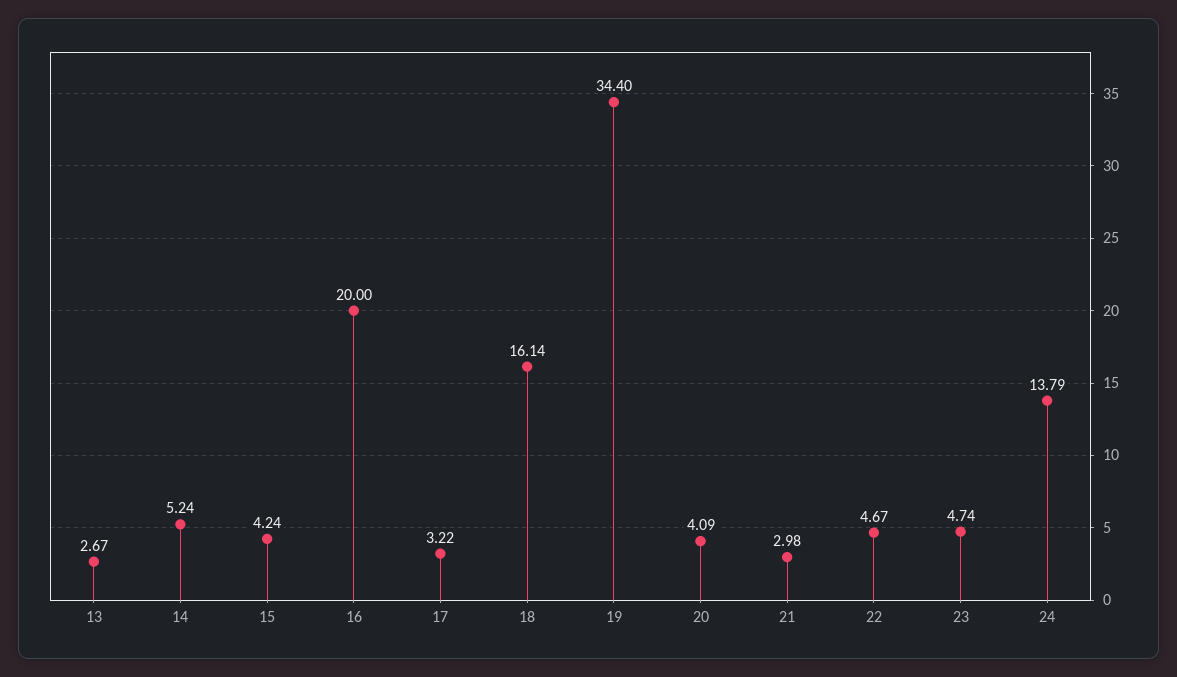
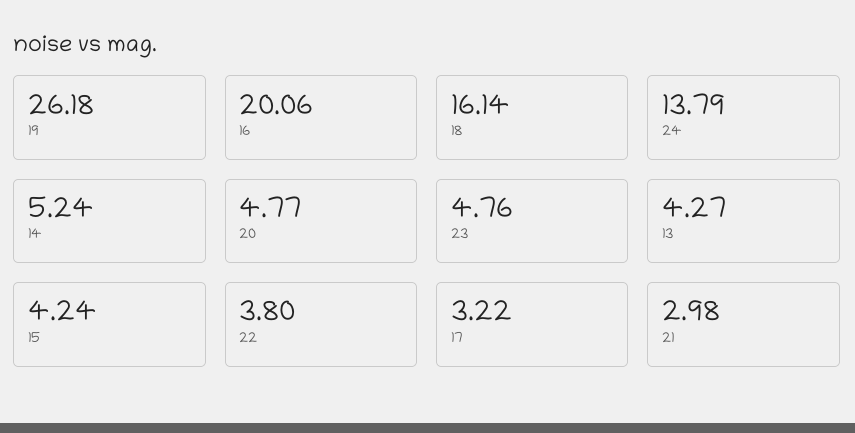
13: 2.67 -> 4.27
16: 20 -> 20.06
19: 34.4 -> 26.18
20: 4.09 -> 4.77
22: 4.67 -> 3.8
23: 4.74 -> 4.76

